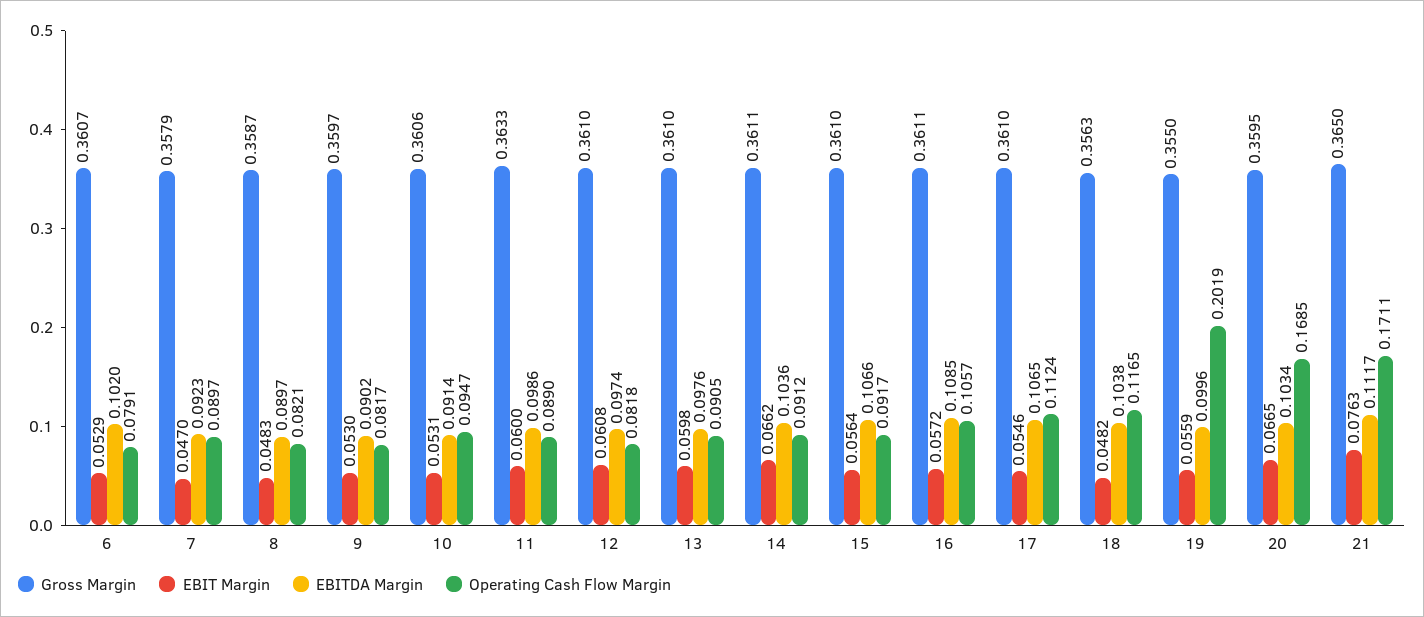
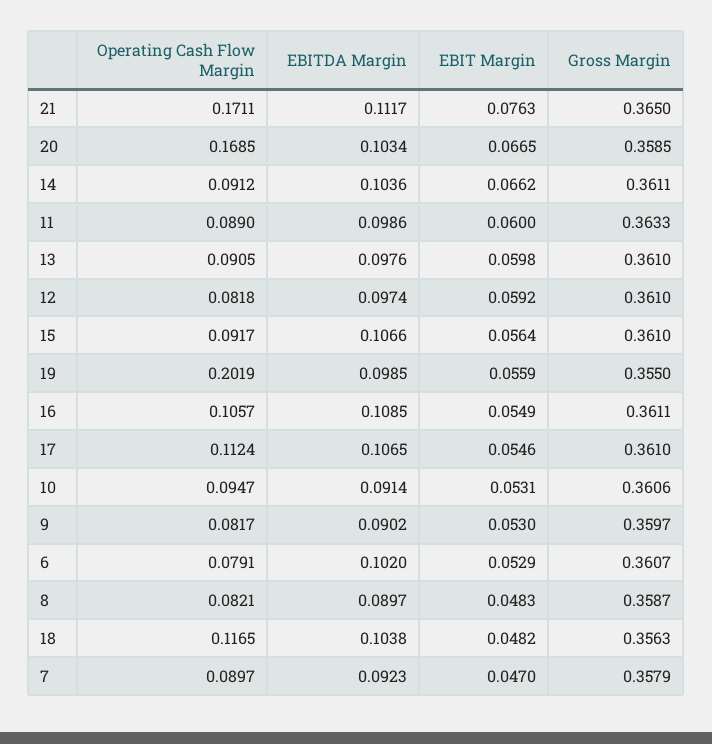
EBIT Margin, 12: 0.0608 -> 0.0592
EBIT Margin, 16: 0.0572 -> 0.0549
EBITDA Margin, 19: 0.0996 -> 0.0985
Gross Margin, 20: 0.3595 -> 0.3585

